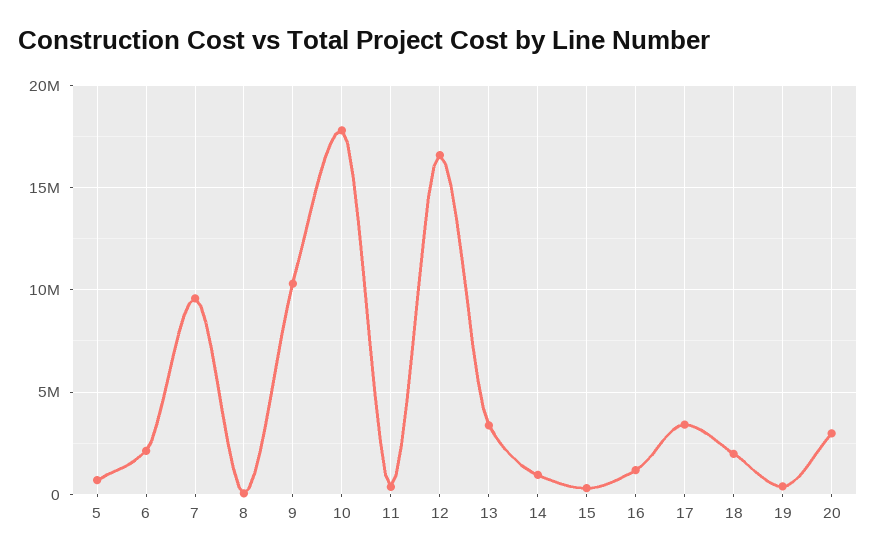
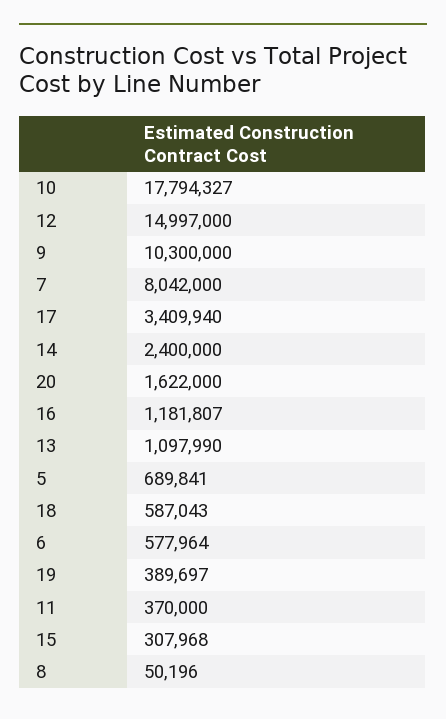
6: 2000000 -> 577964
7: 9500000 -> 8042000
12: 16500000 -> 14997000
13: 3500000 -> 1097990
14: 1000000 -> 2400000
18: 2000000 -> 587043
20: 3000000 -> 1622000

